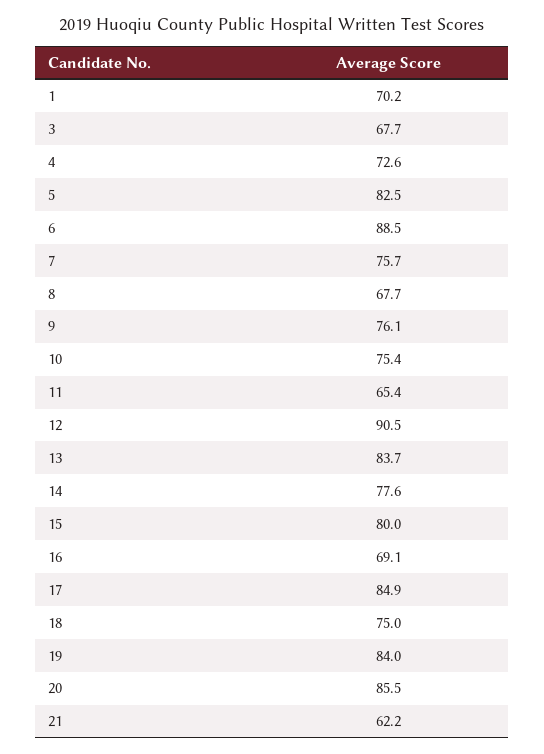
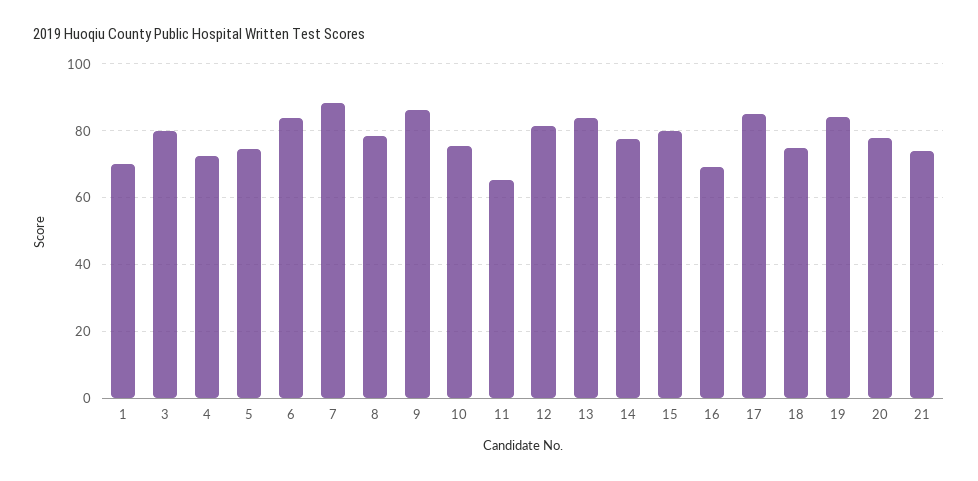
3: 67.7 -> 80
5: 82.5 -> 74
6: 88.5 -> 84
7: 75.7 -> 88
8: 67.7 -> 78
9: 76.1 -> 86
12: 90.5 -> 82
20: 85.5 -> 78
21: 62.2 -> 74

